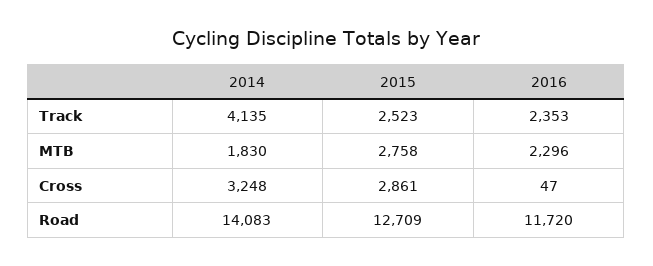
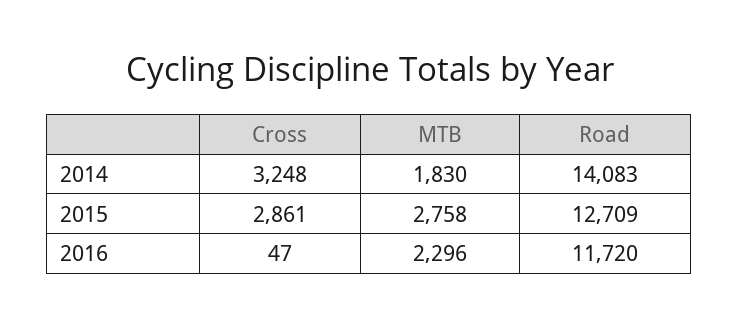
2014, Track: 4135 -> none
2015, Track: 2523 -> none
2016, Track: 2353 -> none

